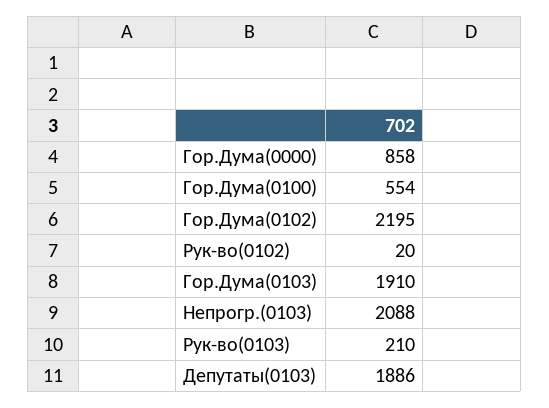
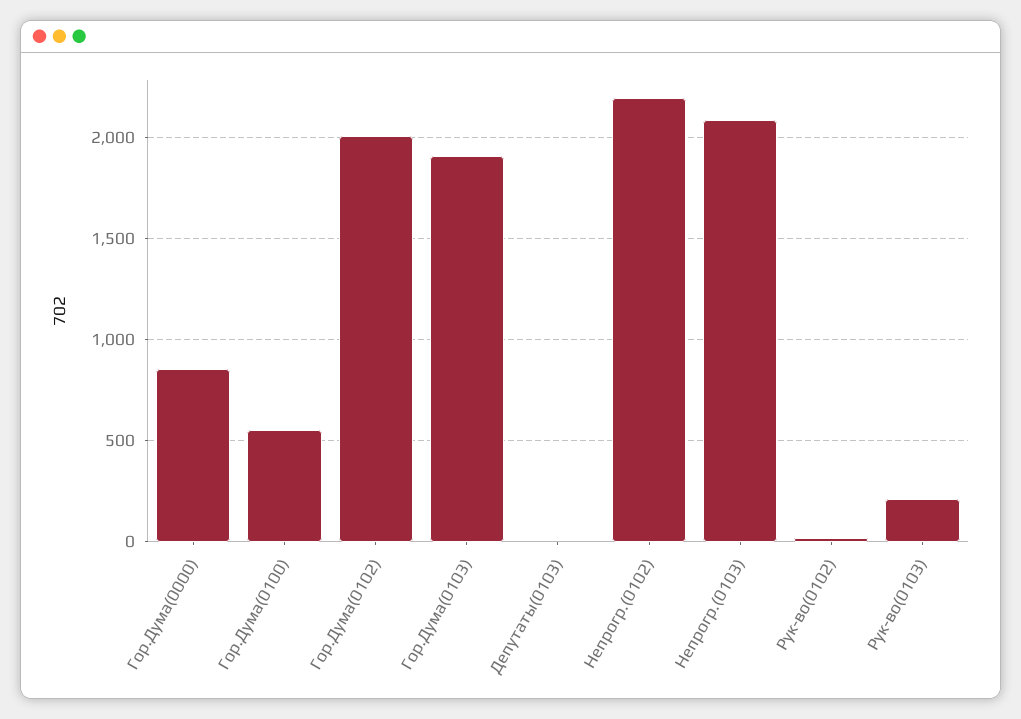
Гор.Дума(0102): 2195 -> 2000
Депутаты(0103): 1886 -> 0
Непрогр.(0102): none -> 2200

